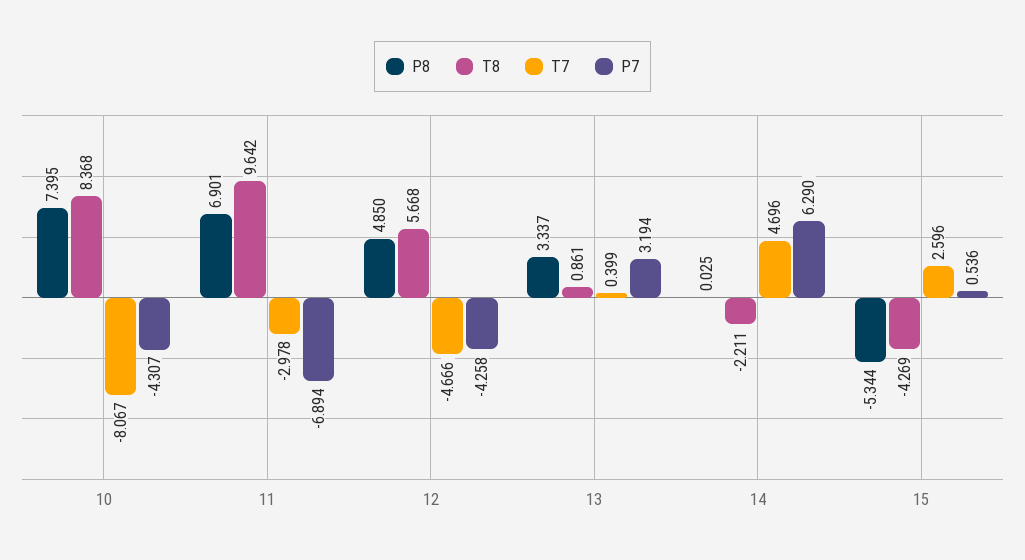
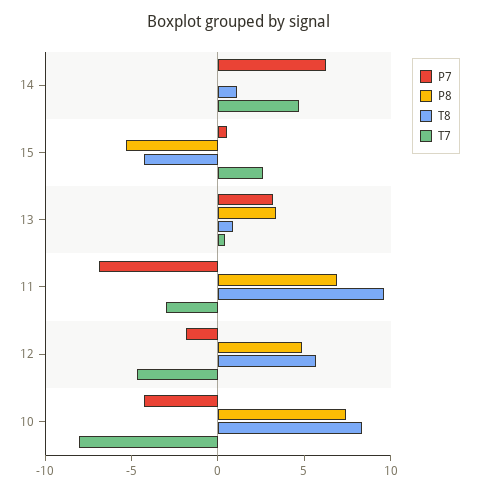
P7, 12: -4.258 -> -2
T8, 14: -2.211 -> 1

